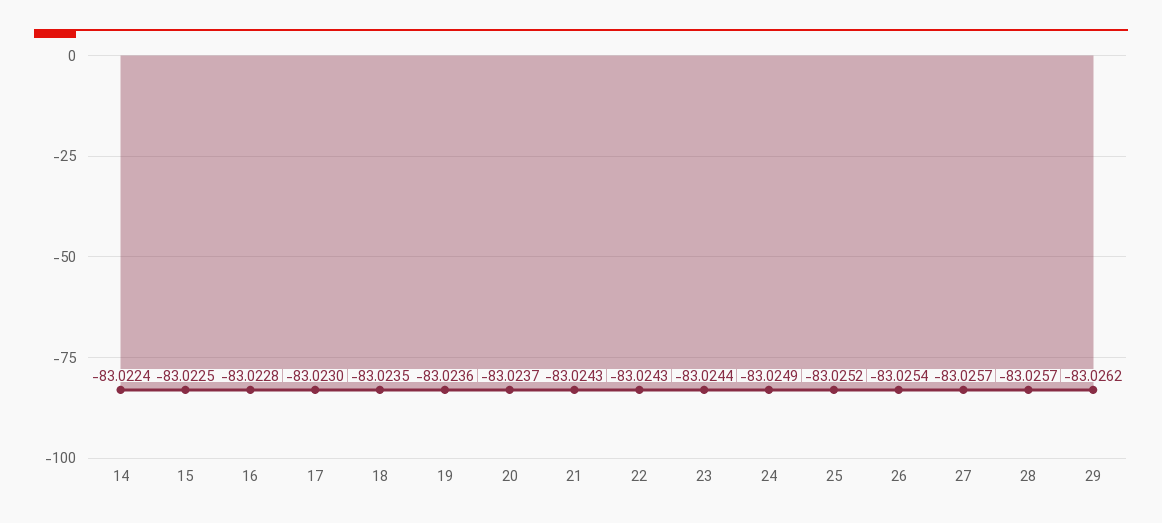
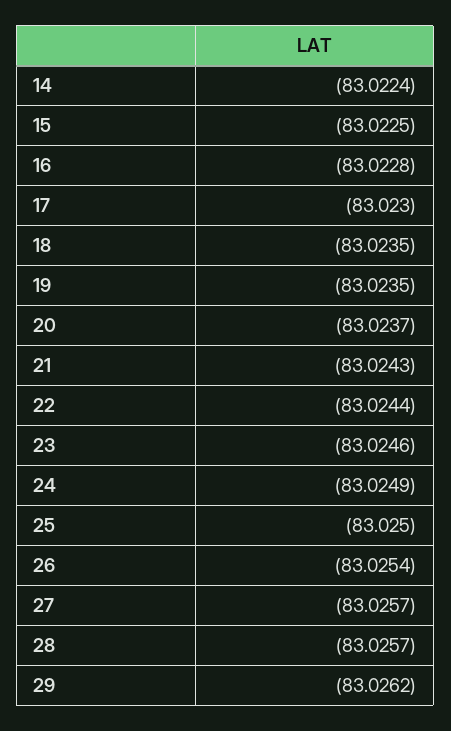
19: -83.0236 -> -83.0235
22: -83.0243 -> -83.0244
23: -83.0244 -> -83.0246
25: -83.0252 -> -83.025

